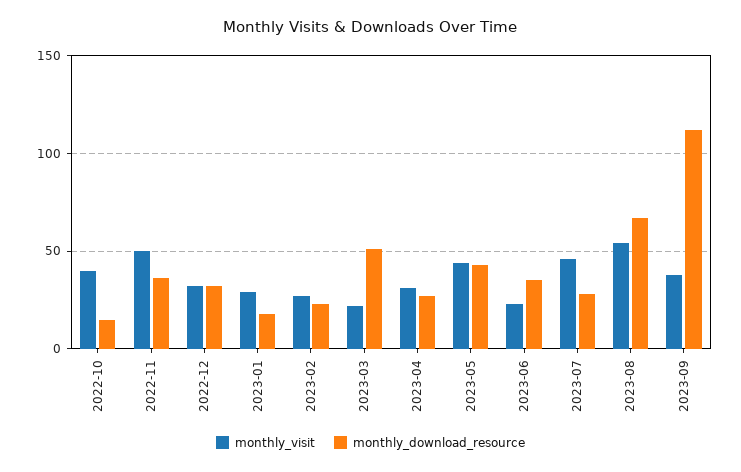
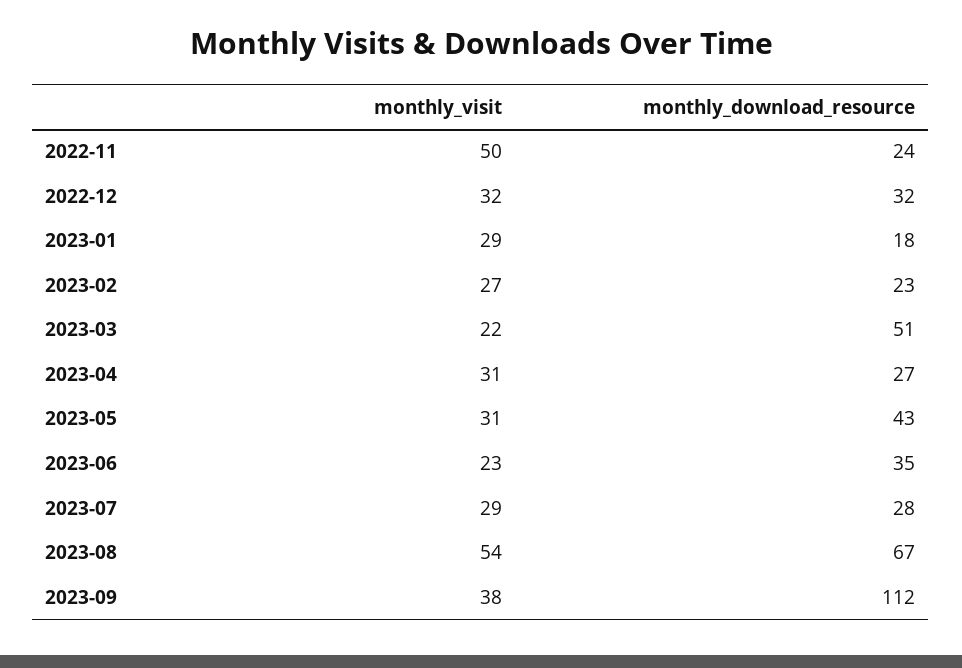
monthly_visit, 2022-10: 40 -> none
monthly_download_resource, 2022-10: 15 -> none
monthly_download_resource, 2022-11: 35 -> 24
monthly_visit, 2023-05: 45 -> 31
monthly_visit, 2023-07: 45 -> 29

